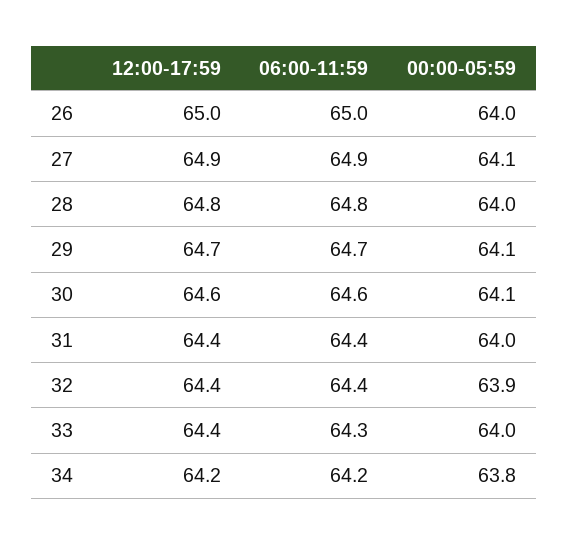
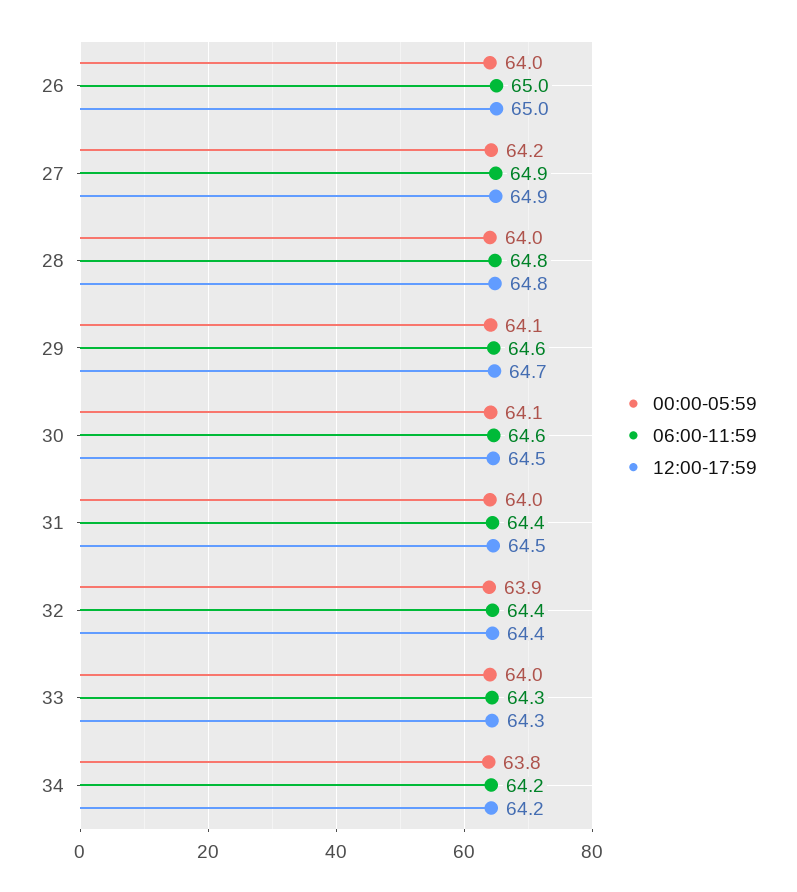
00:00-05:59, 27: 64.1 -> 64.2
06:00-11:59, 29: 64.7 -> 64.6
12:00-17:59, 30: 64.6 -> 64.5
12:00-17:59, 31: 64.4 -> 64.5
12:00-17:59, 33: 64.4 -> 64.3

